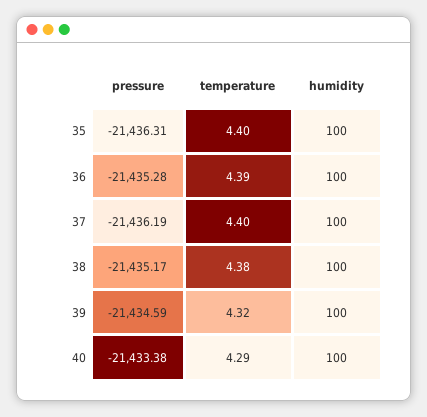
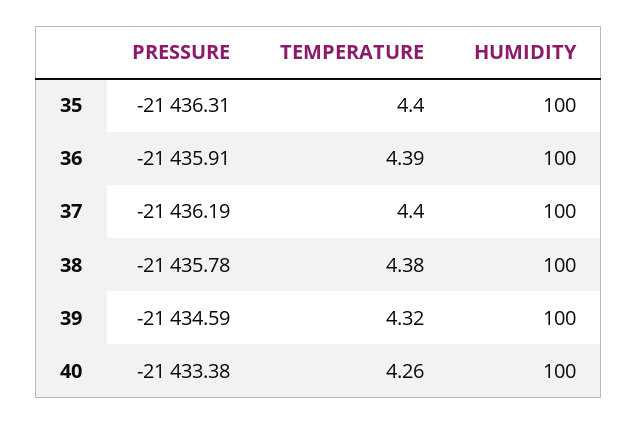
pressure, 36: -21435.28 -> -21435.91
pressure, 38: -21435.17 -> -21435.78
temperature, 40: 4.29 -> 4.26

